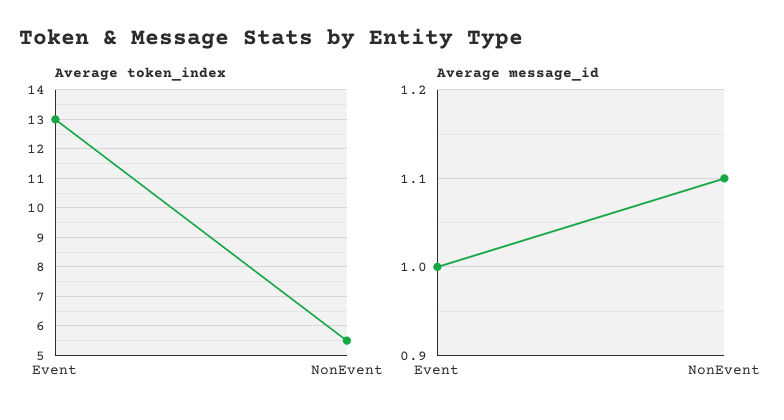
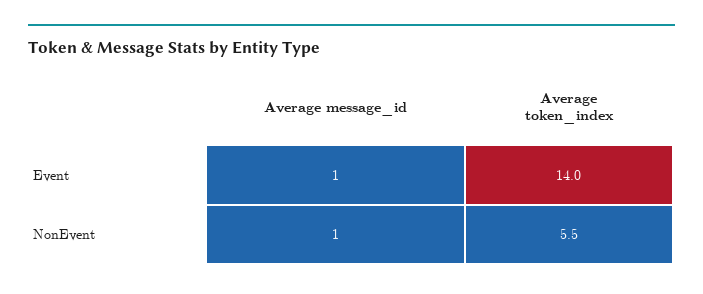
Average token_index, Event: 13 -> 14
Average message_id, NonEvent: 1.1 -> 1

